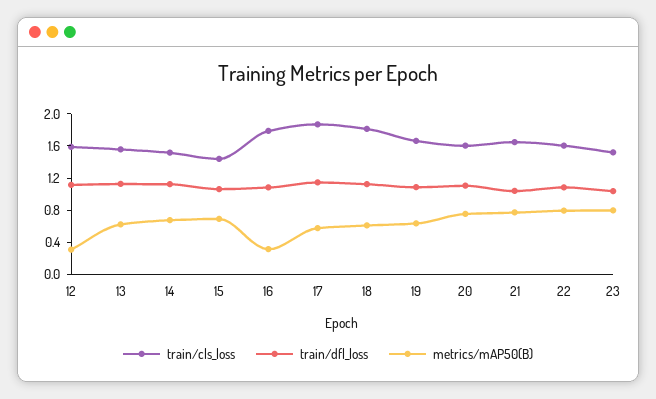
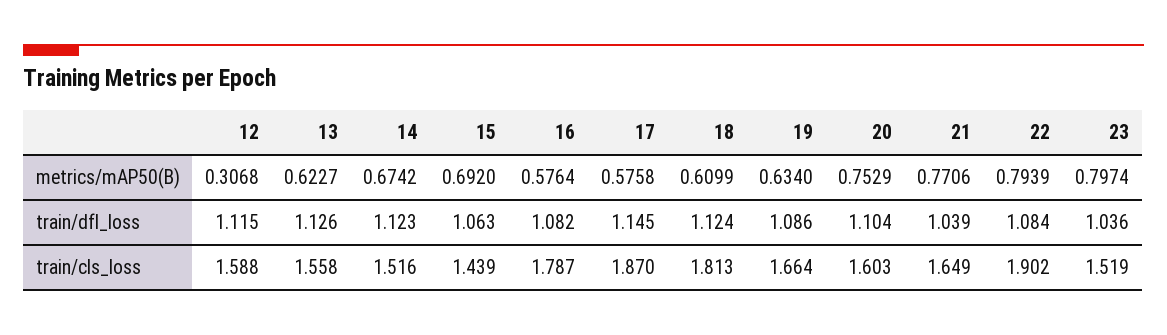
metrics/mAP50(B), 16: 0.3 -> 0.5764
train/cls_loss, 22: 1.6 -> 1.902

